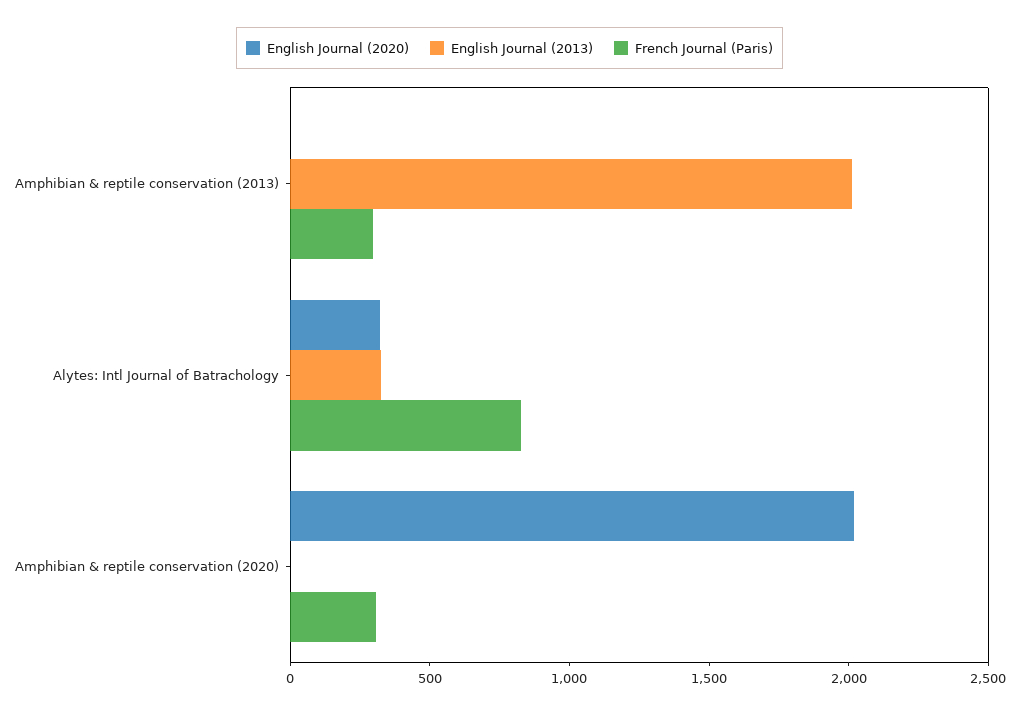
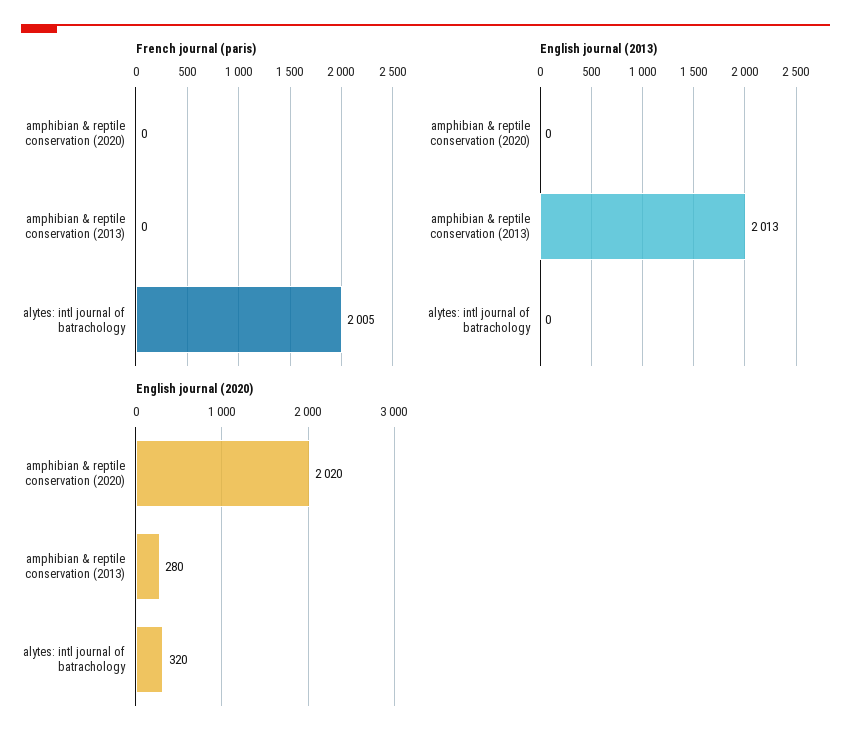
English Journal (2020), Amphibian & reptile conservation (2013): 0 -> 280
French Journal (Paris), Amphibian & reptile conservation (2013): 300 -> 0
English Journal (2013), Alytes: Intl Journal of Batrachology: 300 -> 0
French Journal (Paris), Alytes: Intl Journal of Batrachology: 800 -> 2005
French Journal (Paris), Amphibian & reptile conservation (2020): 300 -> 0

